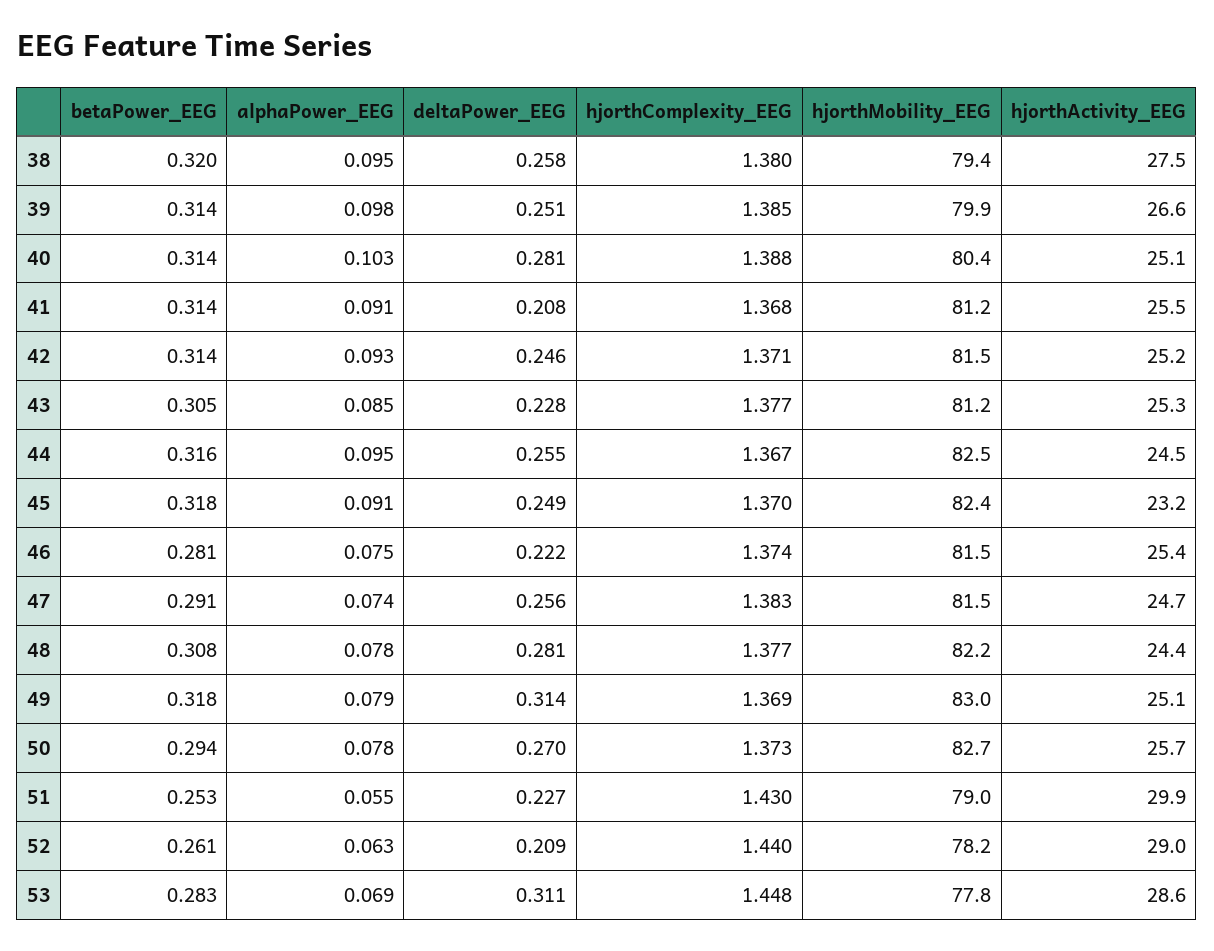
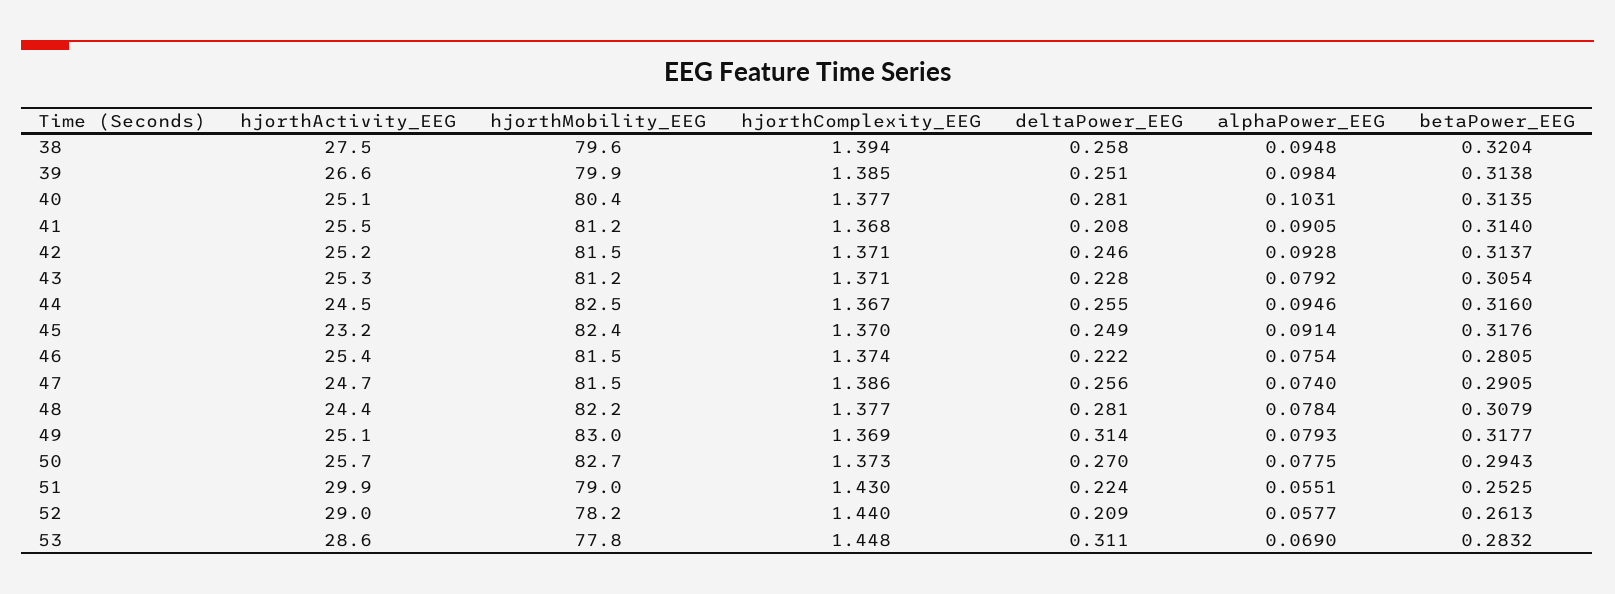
hjorthComplexity_EEG, 38: 1.38 -> 1.394
hjorthMobility_EEG, 38: 79.4 -> 79.6
hjorthComplexity_EEG, 40: 1.388 -> 1.377
alphaPower_EEG, 43: 0.085 -> 0.0792
hjorthComplexity_EEG, 43: 1.377 -> 1.371
hjorthComplexity_EEG, 47: 1.383 -> 1.386
deltaPower_EEG, 51: 0.227 -> 0.224
alphaPower_EEG, 52: 0.063 -> 0.0577

